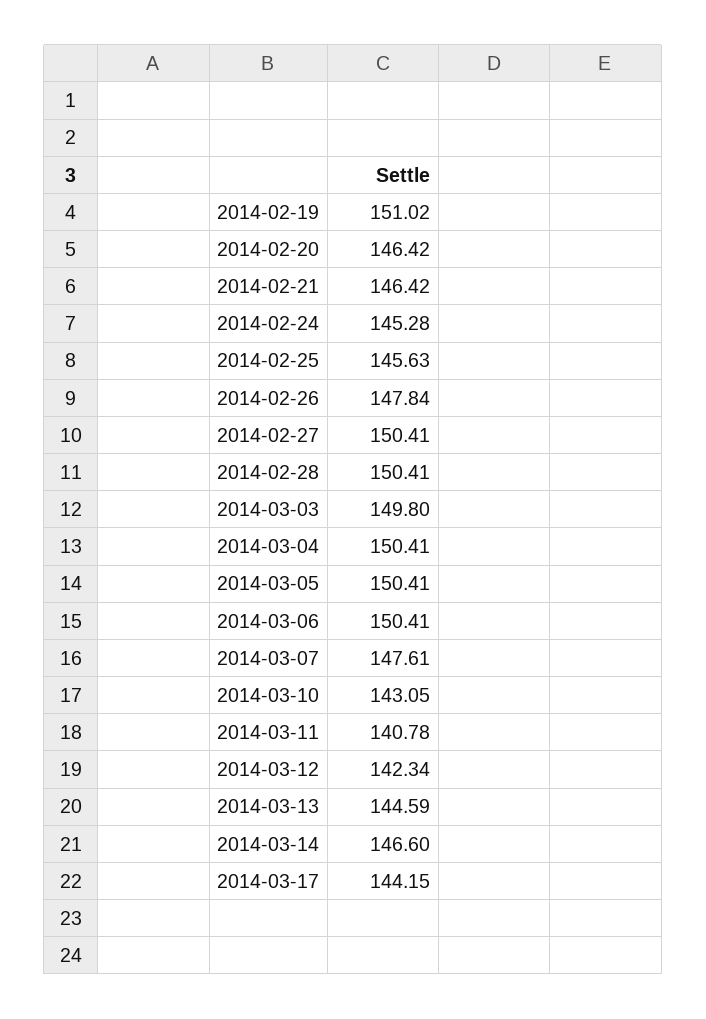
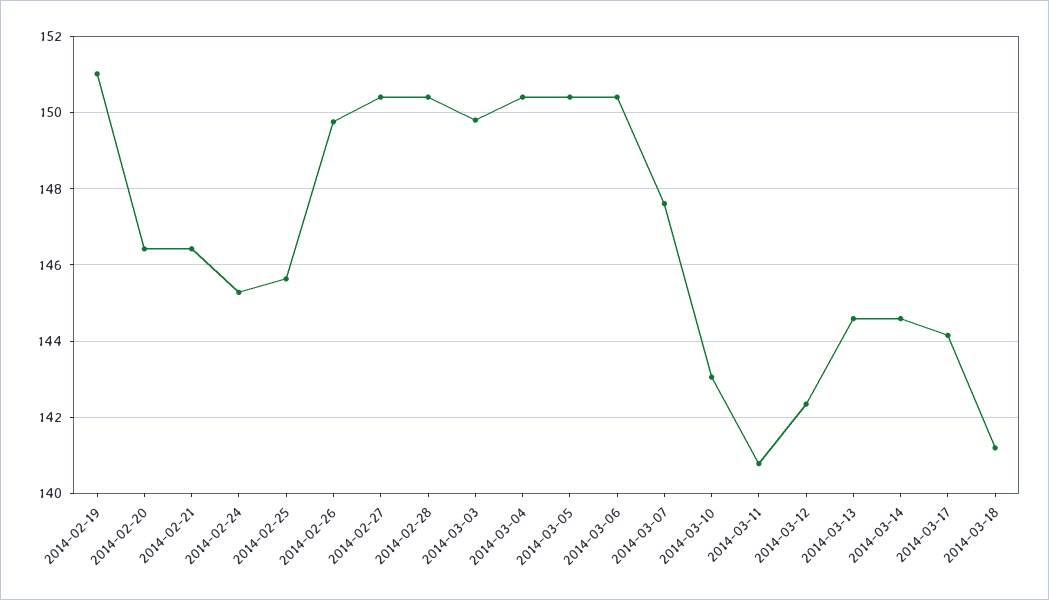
2014-02-26: 147.84 -> 149.8
2014-03-14: 146.6 -> 144.6
2014-03-18: none -> 141.2

